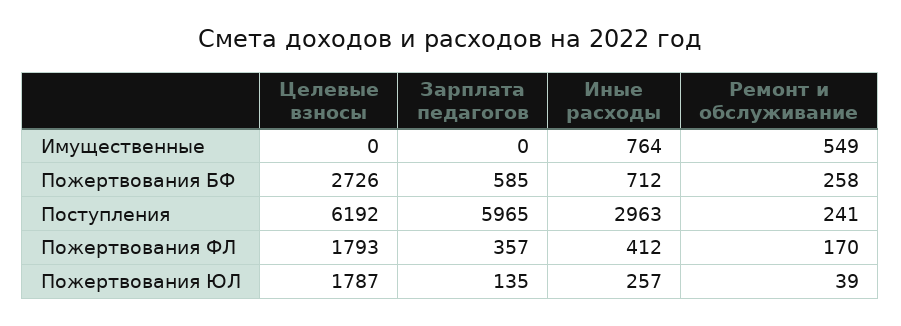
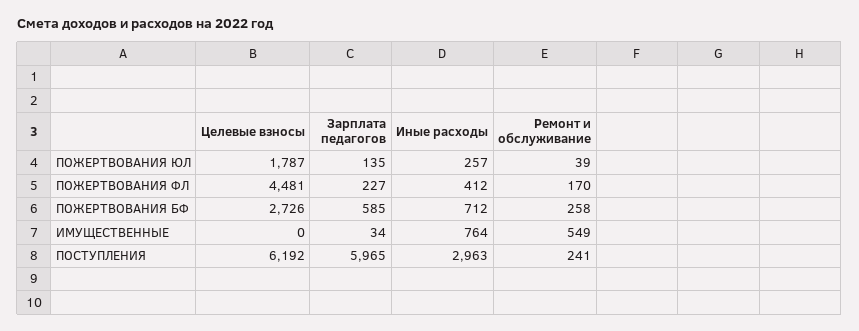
Зарплата педагогов, Имущественные: 0 -> 34
Целевые взносы, Пожертвования ФЛ: 1793 -> 4481
Зарплата педагогов, Пожертвования ФЛ: 357 -> 227

